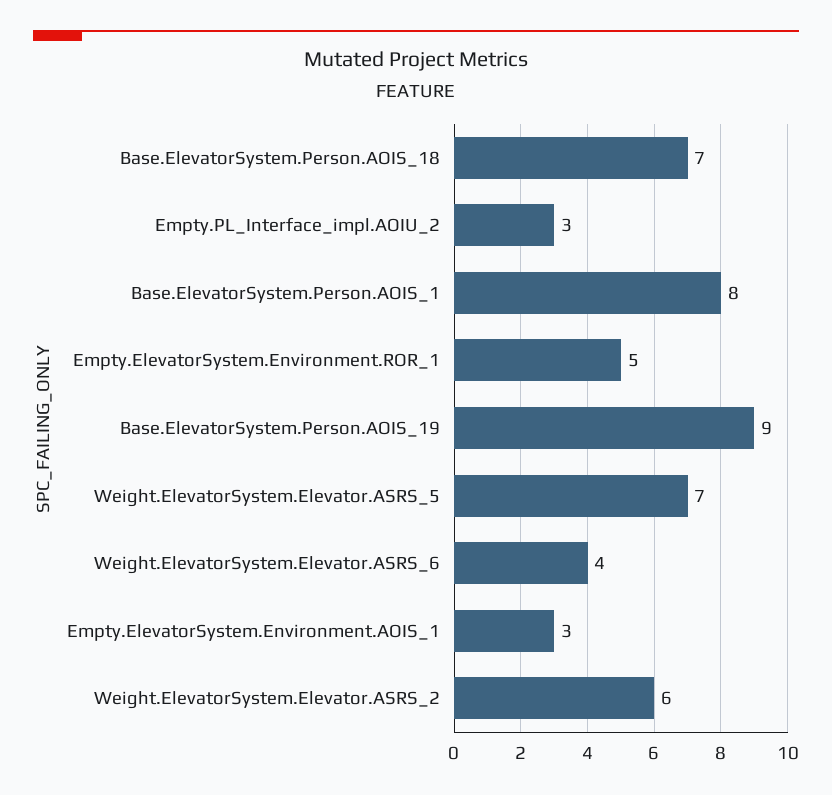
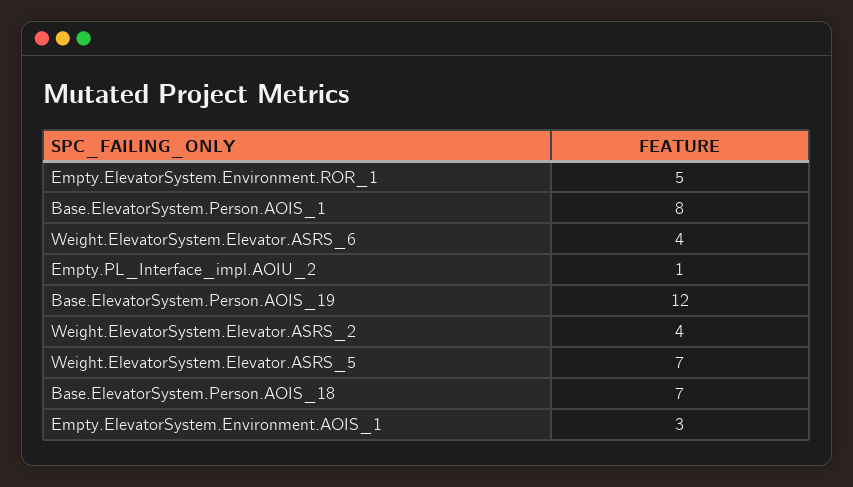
Empty.PL_Interface_impl.AOIU_2: 3 -> 1
Base.ElevatorSystem.Person.AOIS_19: 9 -> 12
Weight.ElevatorSystem.Elevator.ASRS_2: 6 -> 4

